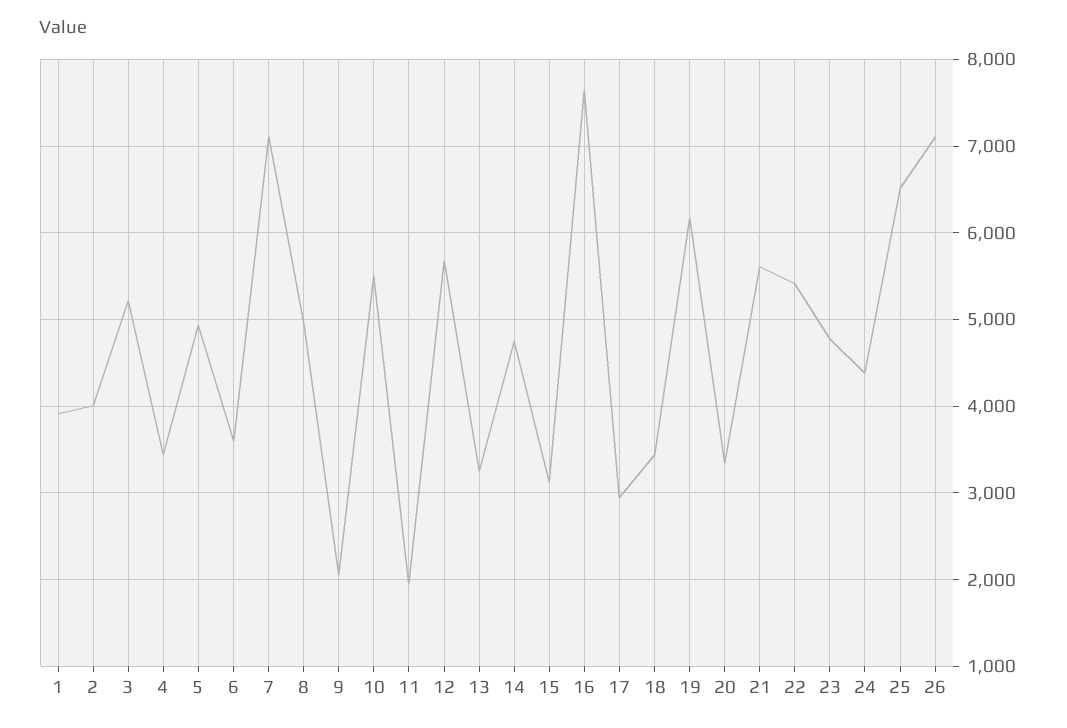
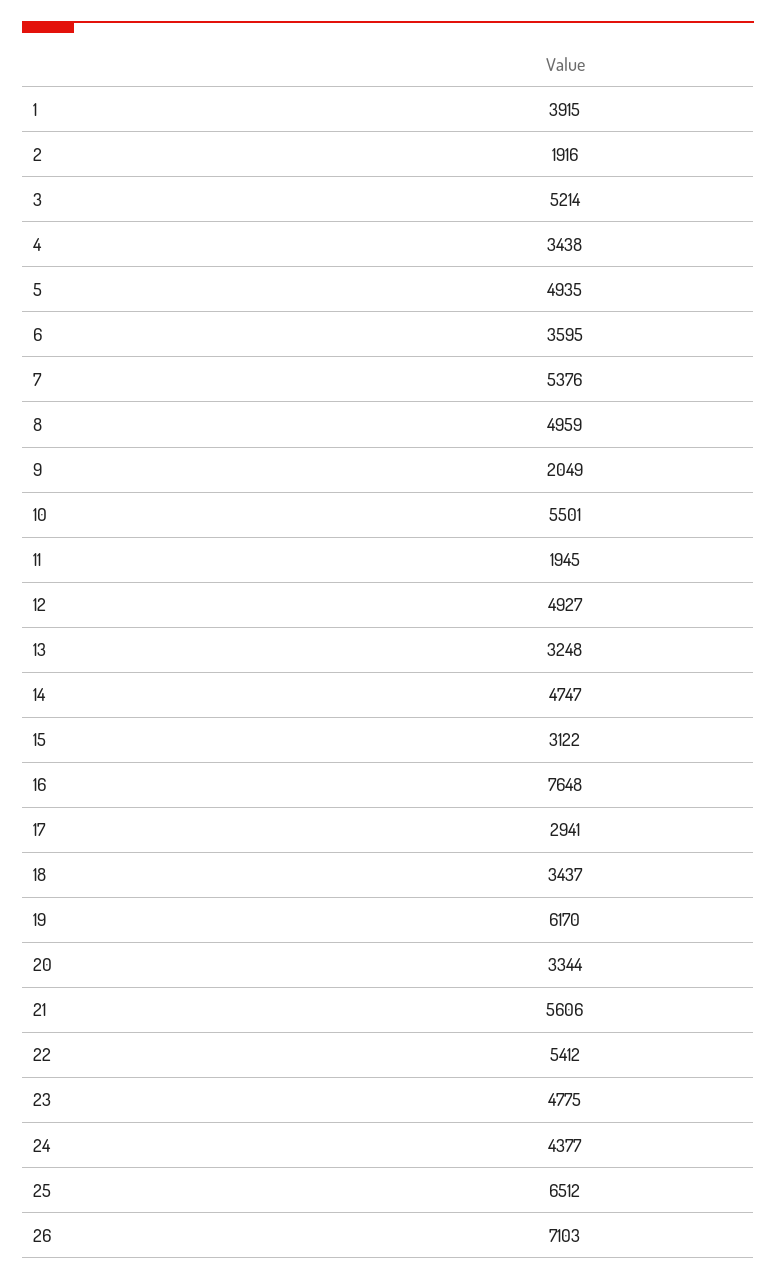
2: 4000 -> 1916
7: 7100 -> 5376
12: 5700 -> 4927

